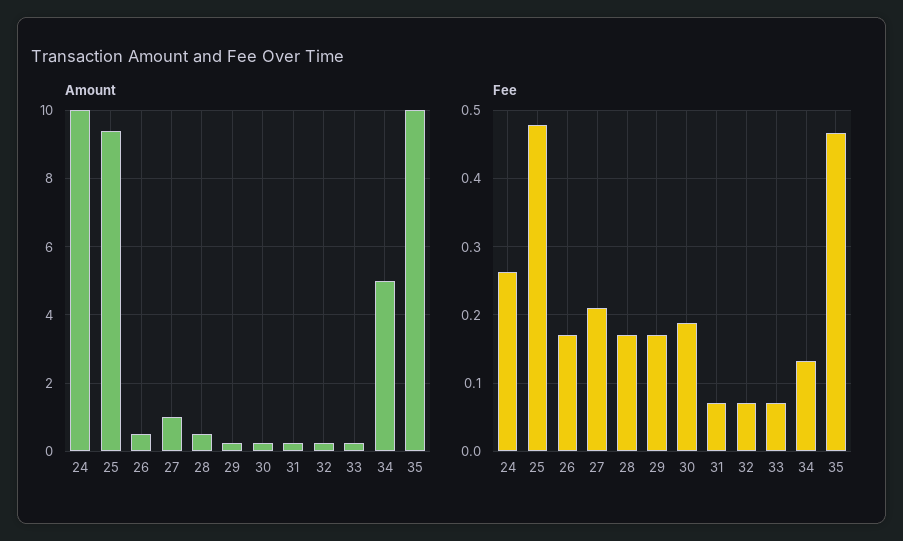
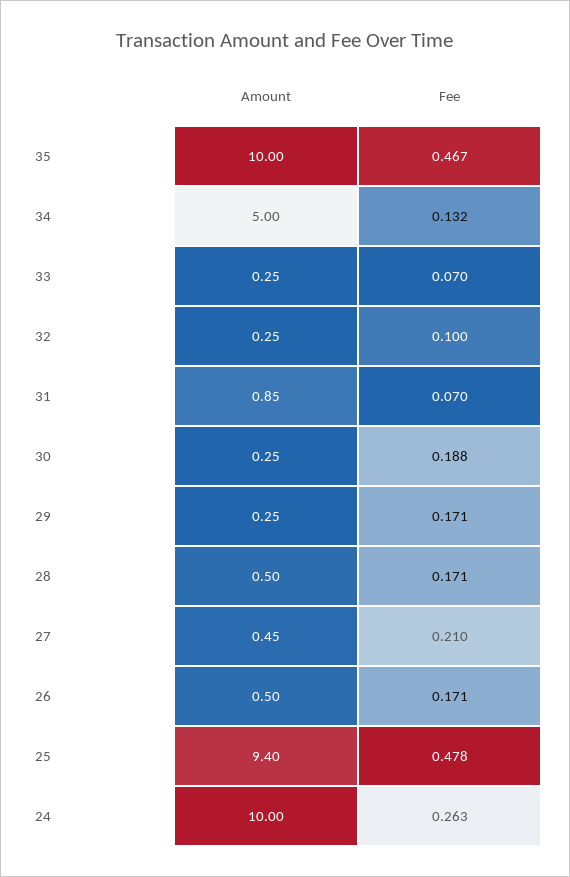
Amount, 27: 1 -> 0.45
Amount, 31: 0.2 -> 0.85
Fee, 32: 0.07 -> 0.1

